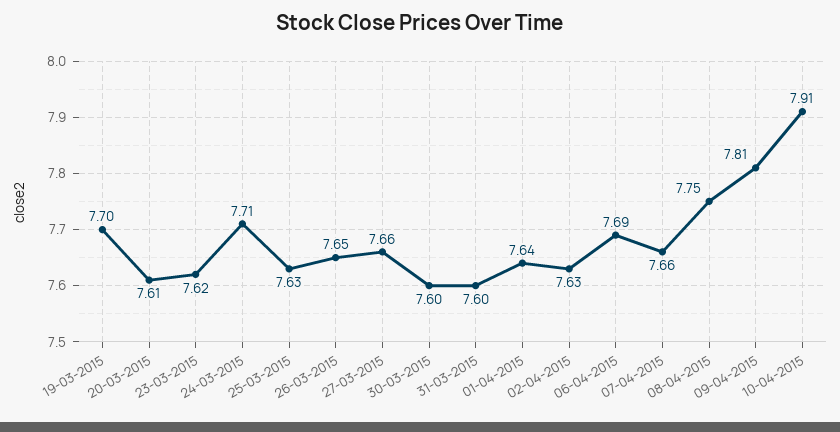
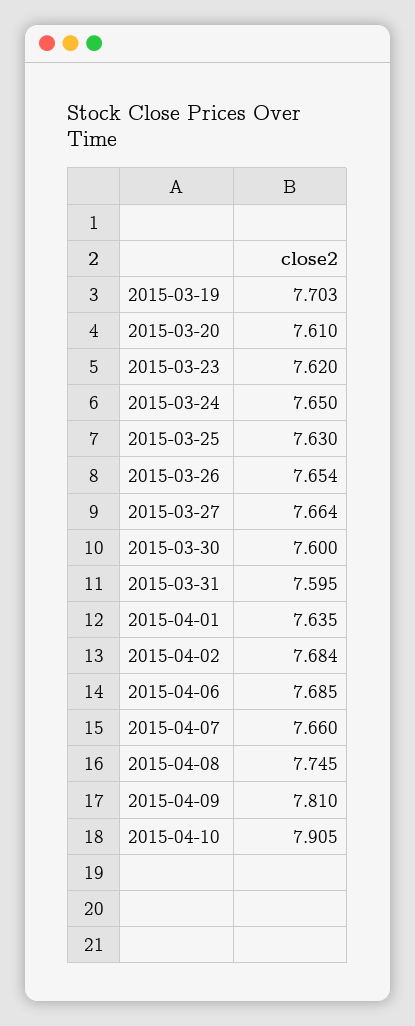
24-03-2015: 7.71 -> 7.65
02-04-2015: 7.63 -> 7.684

